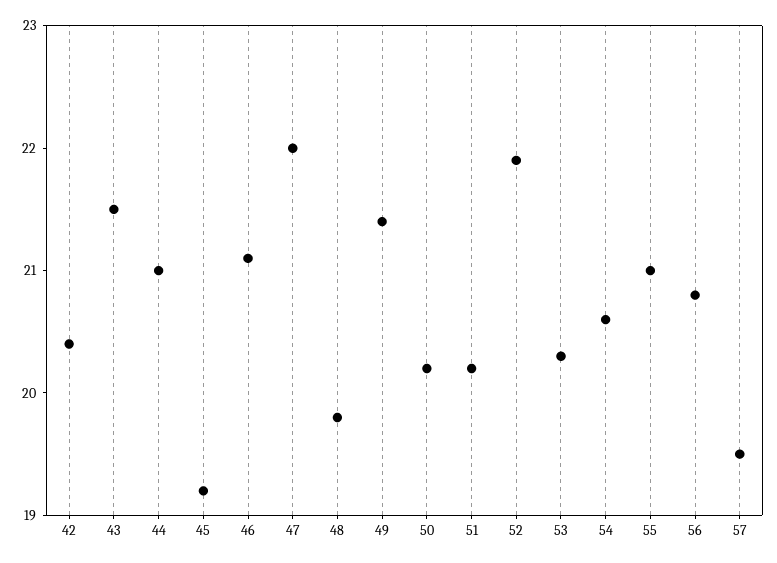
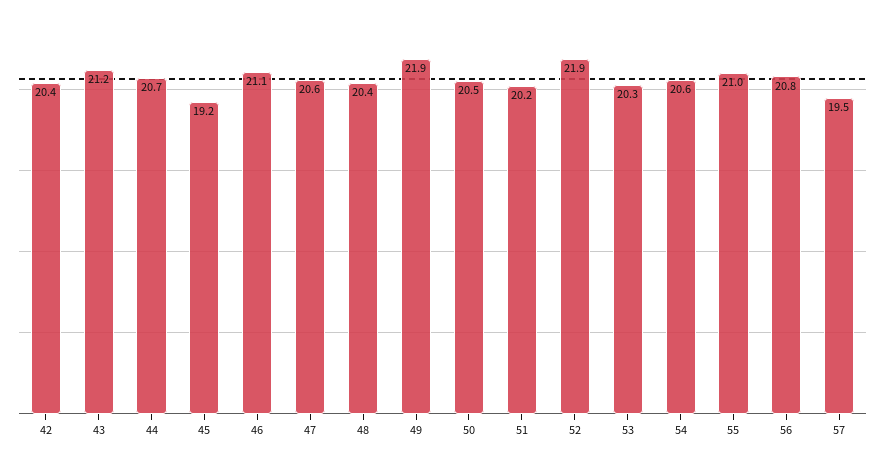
43: 21.5 -> 21.2
44: 21 -> 20.7
47: 22 -> 20.6
48: 19.8 -> 20.4
49: 21.4 -> 21.9
50: 20.2 -> 20.5

